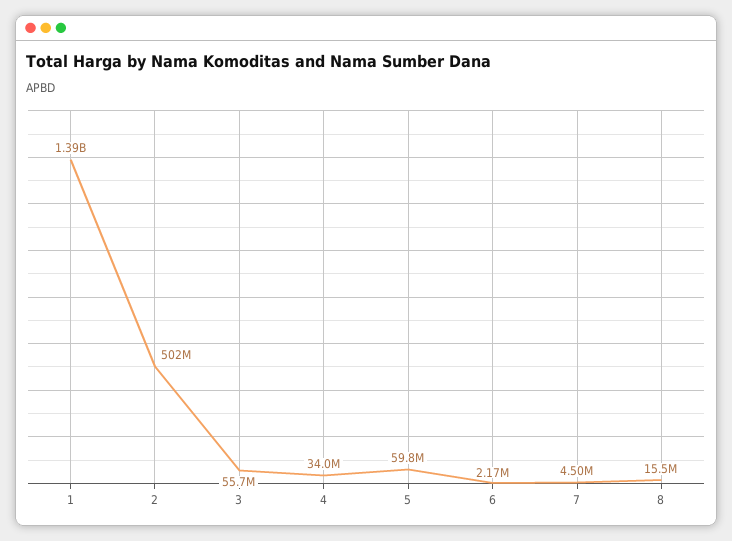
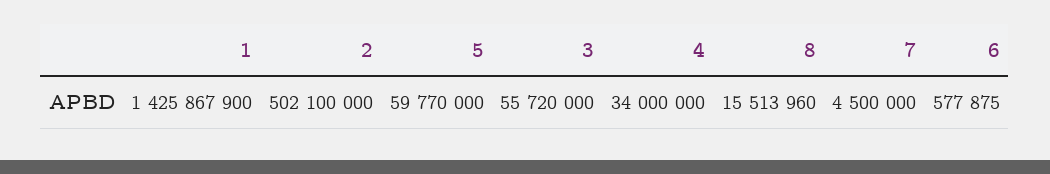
1: 1390000000 -> 1425867900
6: 2170000 -> 577875

